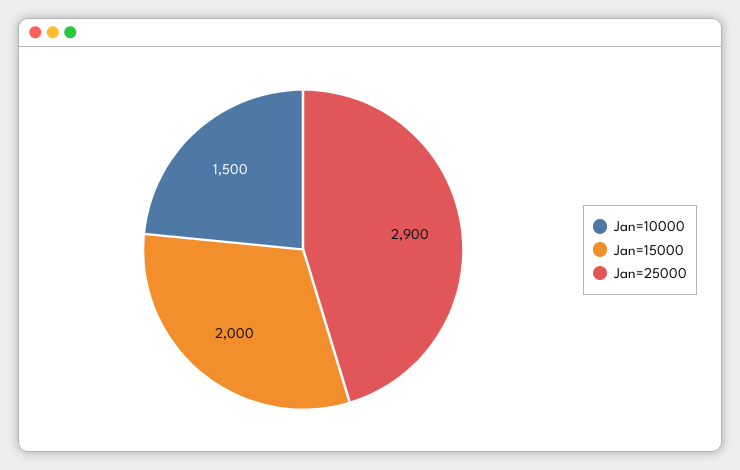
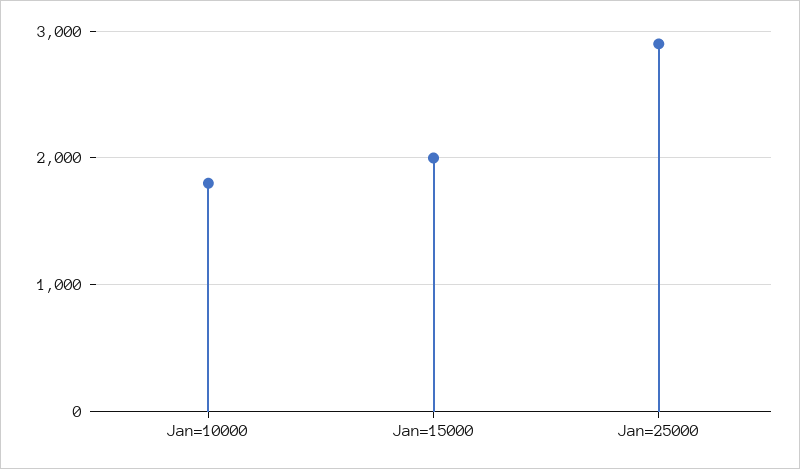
Jan=10000: 1500 -> 1800

